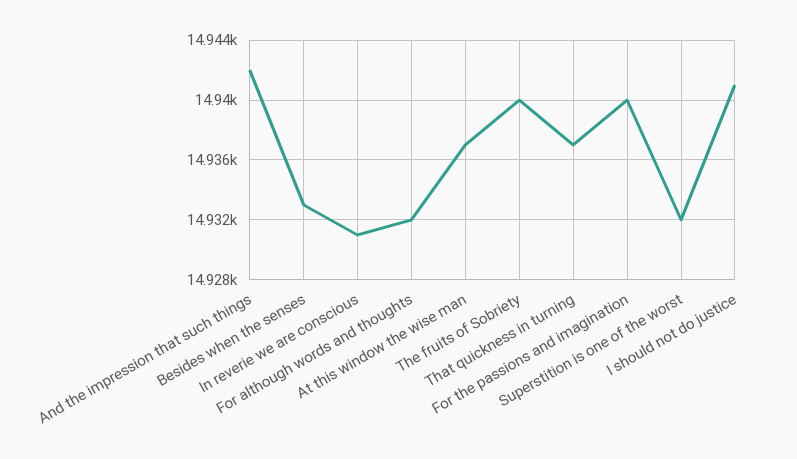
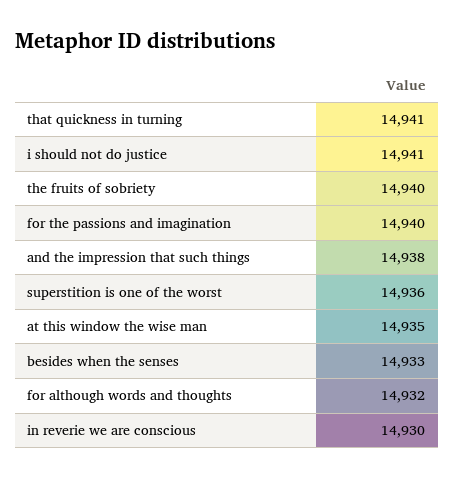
And the impression that such things: 14942 -> 14938
In reverie we are conscious: 14931 -> 14930
At this window the wise man: 14937 -> 14935
That quickness in turning: 14937 -> 14941
Superstition is one of the worst: 14932 -> 14936

